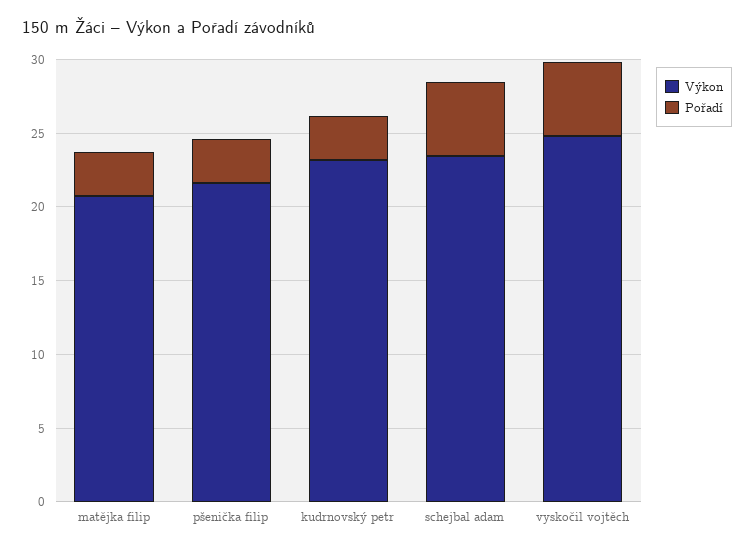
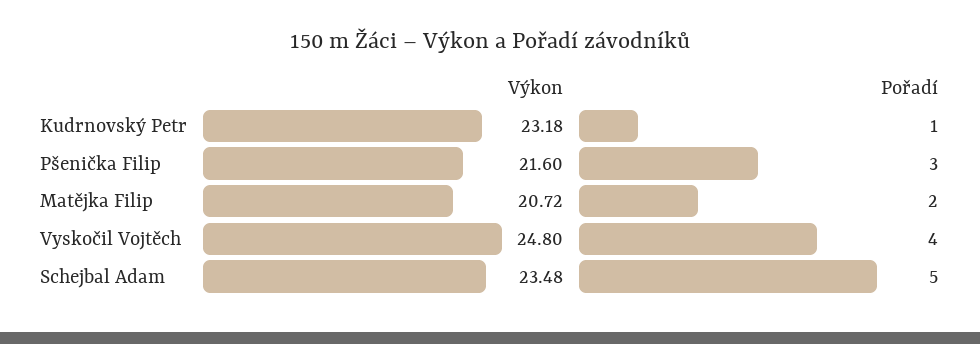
Pořadí, matějka filip: 3 -> 2
Pořadí, kudrnovský petr: 3 -> 1
Pořadí, vyskočil vojtěch: 5 -> 4

